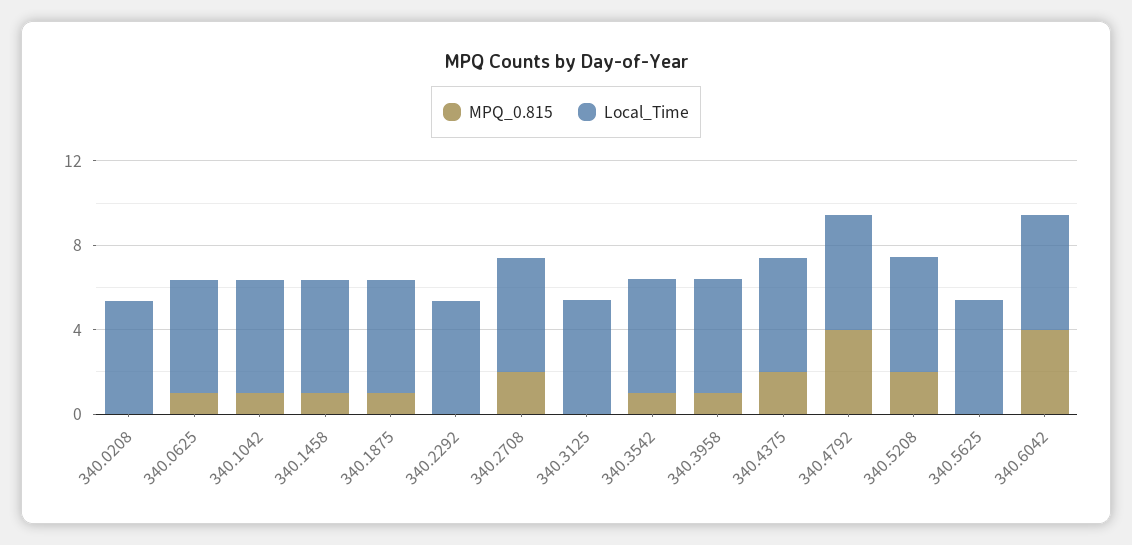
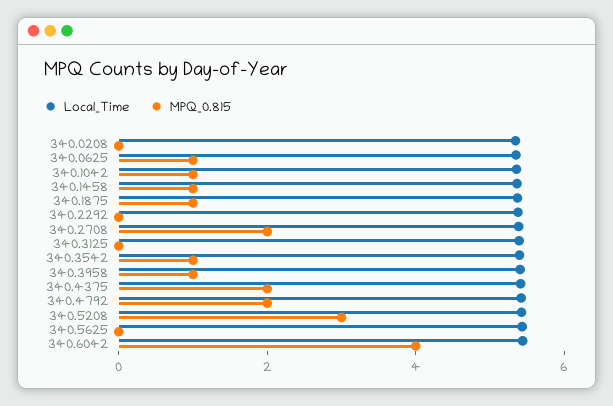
MPQ_0.815, 340.4792: 4 -> 2
MPQ_0.815, 340.5208: 2 -> 3

